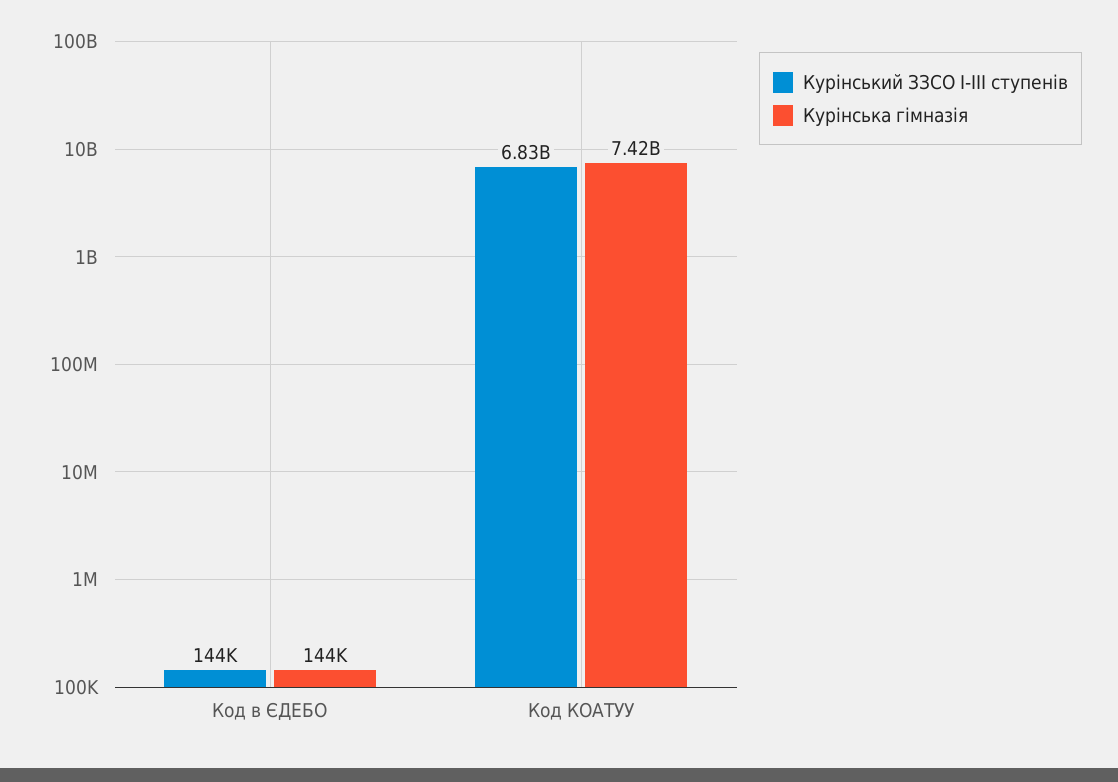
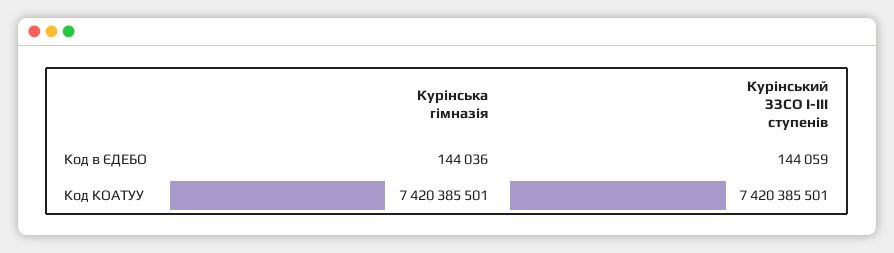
Курінський ЗЗСО І-ІІІ ступенів, Код КОАТУУ: 6830000000 -> 7420385501

